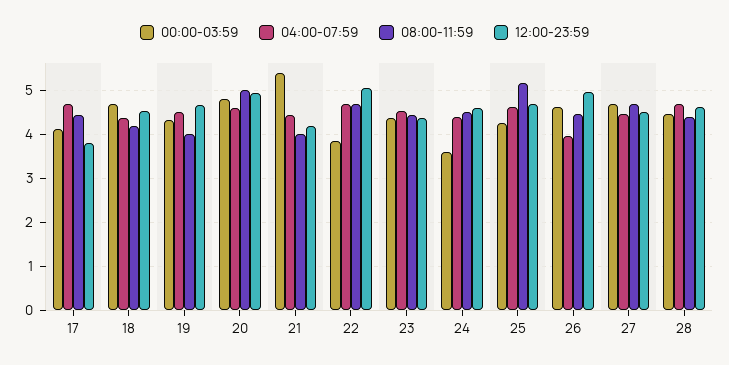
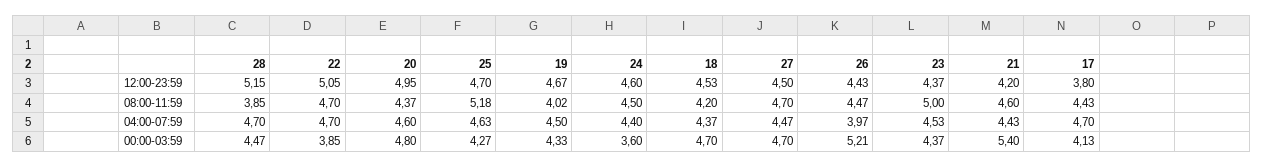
08:00-11:59, 20: 5 -> 4.37
08:00-11:59, 21: 4 -> 4.6
08:00-11:59, 23: 4.4 -> 5
00:00-03:59, 26: 4.6 -> 5.21
12:00-23:59, 26: 5 -> 4.43
08:00-11:59, 28: 4.4 -> 3.85
12:00-23:59, 28: 4.6 -> 5.15

